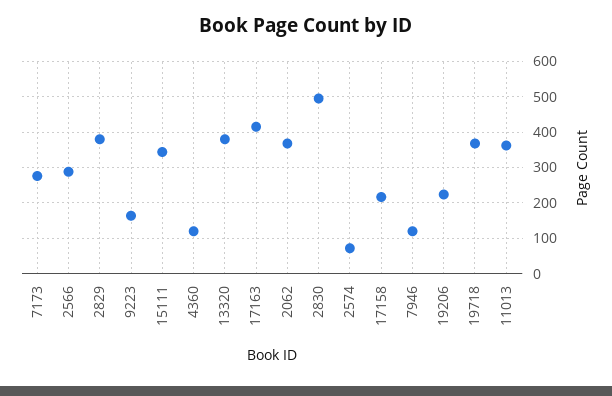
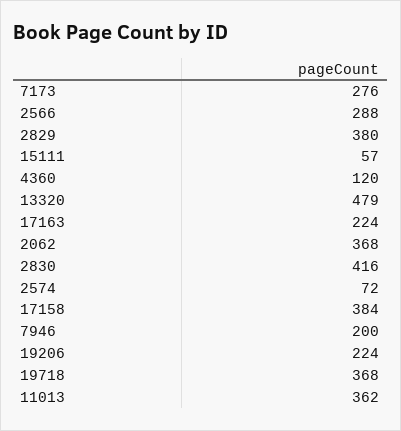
9223: 160 -> none
15111: 340 -> 57
13320: 380 -> 479
17163: 420 -> 224
2830: 500 -> 416
17158: 220 -> 384
7946: 120 -> 200

